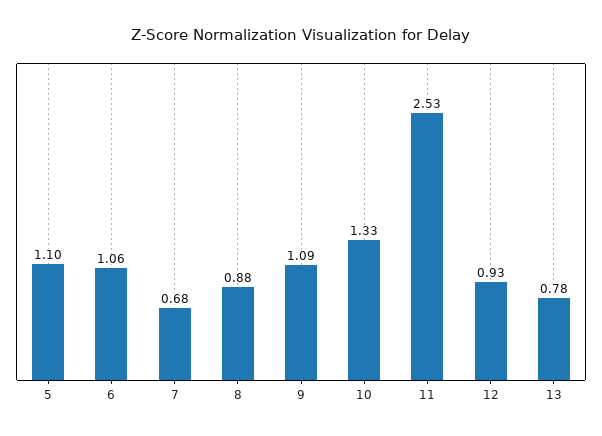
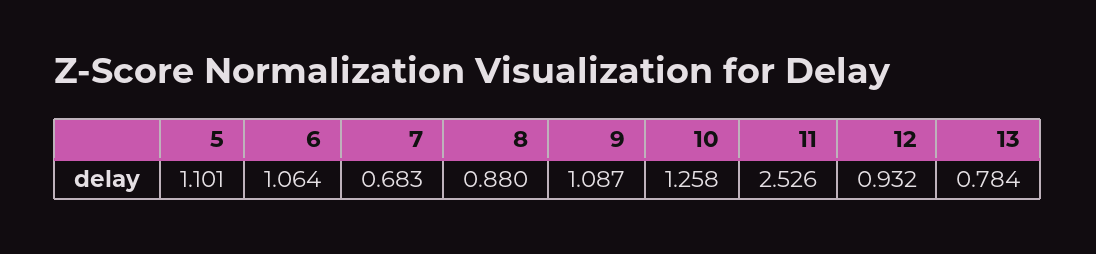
10: 1.33 -> 1.258

